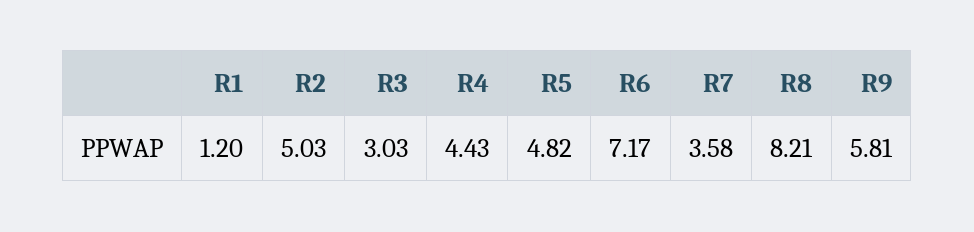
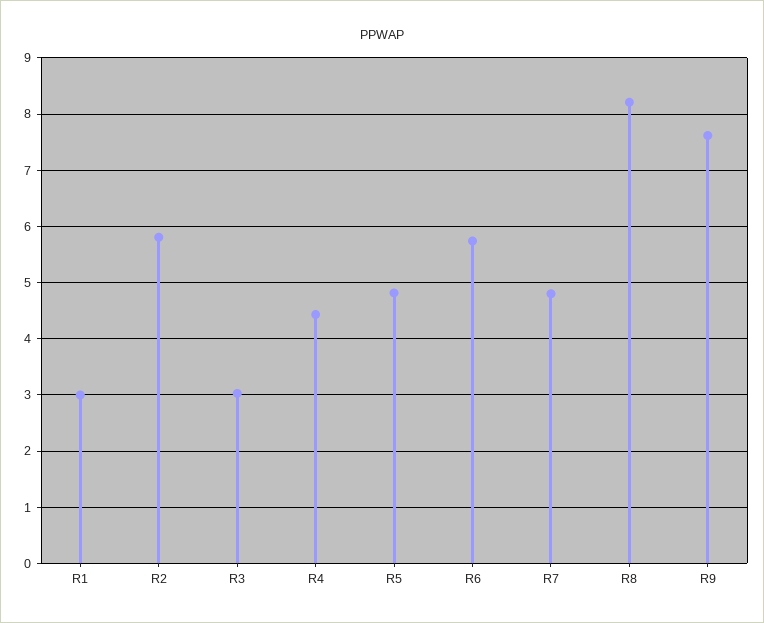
R1: 1.2 -> 3
R2: 5.03 -> 5.8
R6: 7.17 -> 5.8
R7: 3.58 -> 4.8
R9: 5.81 -> 7.6

